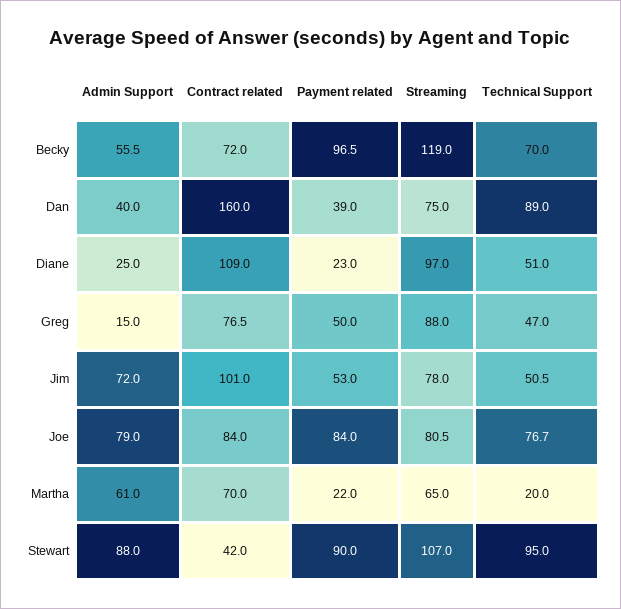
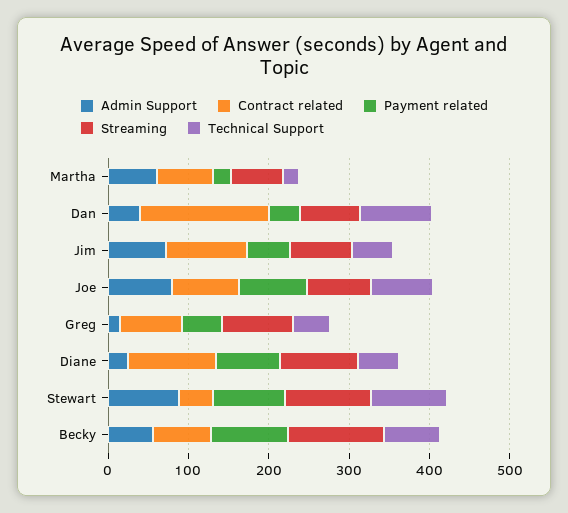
Payment related, Diane: 23 -> 80

